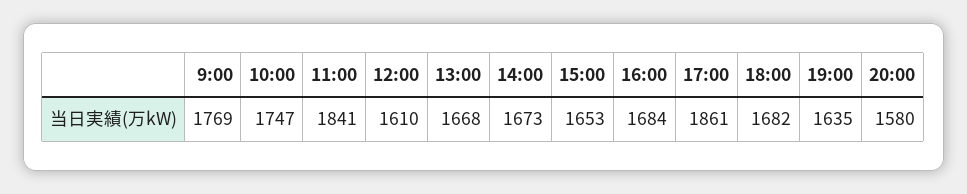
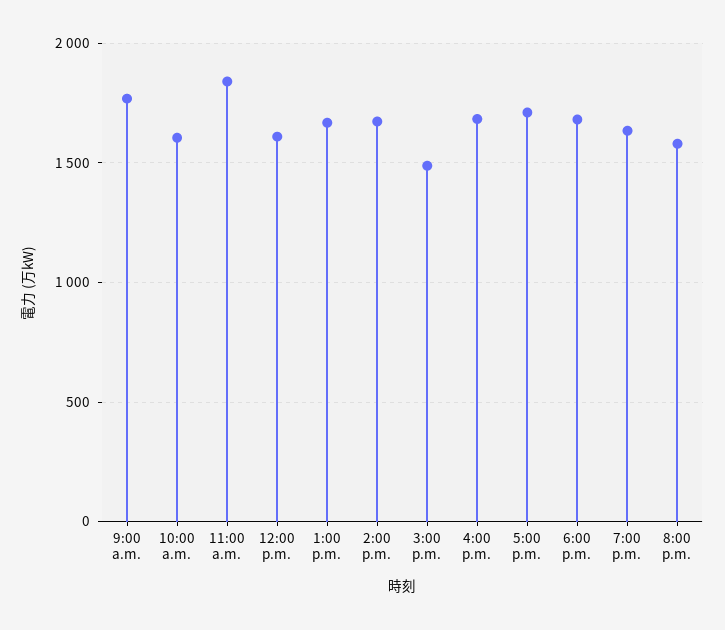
10:00: 1747 -> 1600
15:00: 1653 -> 1500
17:00: 1861 -> 1700

